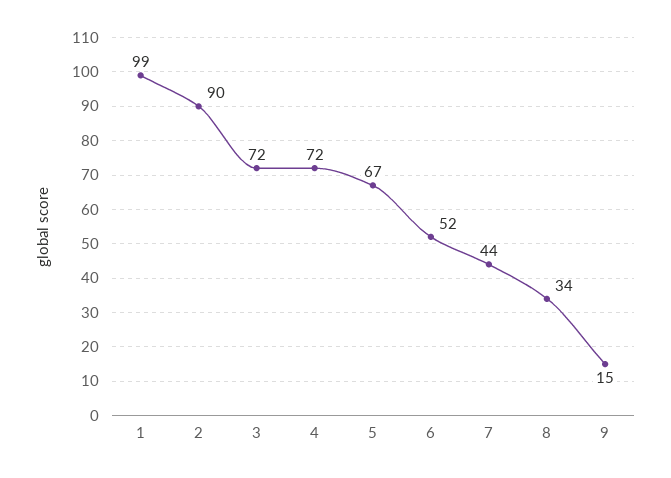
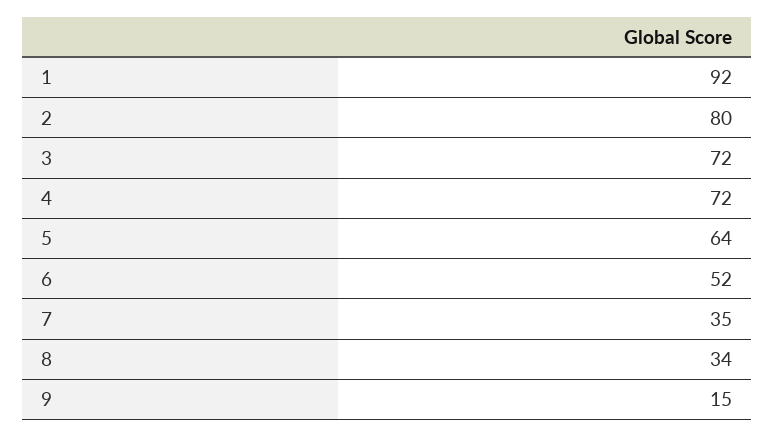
1: 99 -> 92
2: 90 -> 80
5: 67 -> 64
7: 44 -> 35

